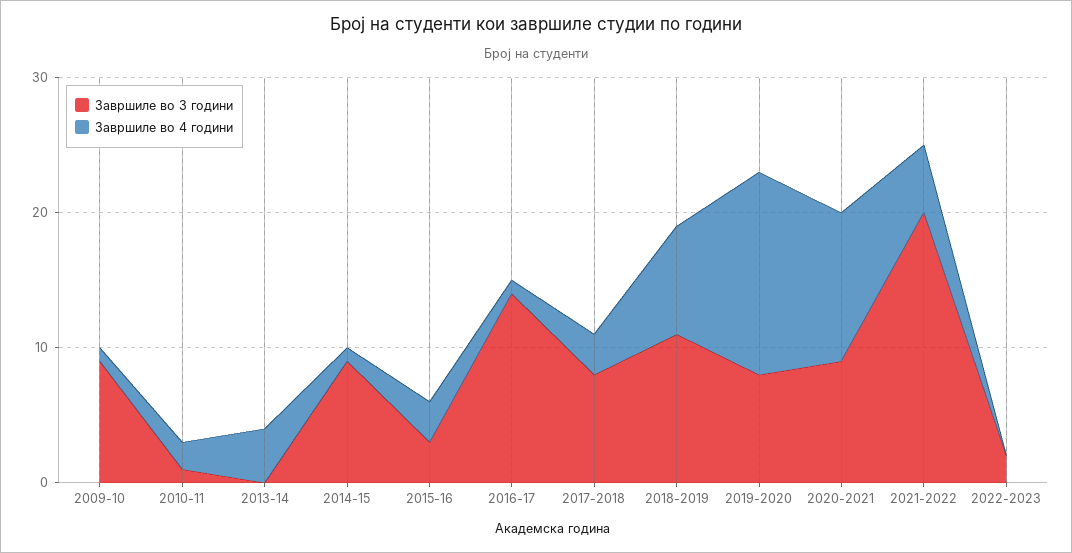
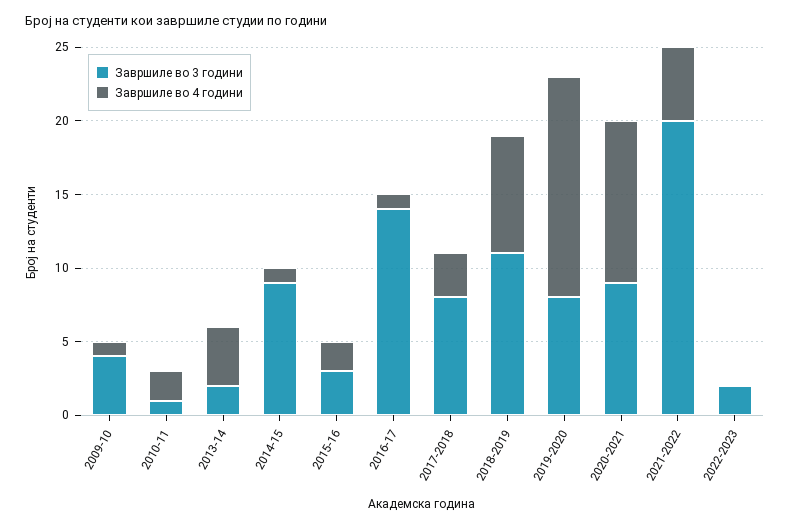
Завршиле во 3 години, 2009-10: 9 -> 4
Завршиле во 3 години, 2013-14: 0 -> 2
Завршиле во 4 години, 2015-16: 3 -> 2

